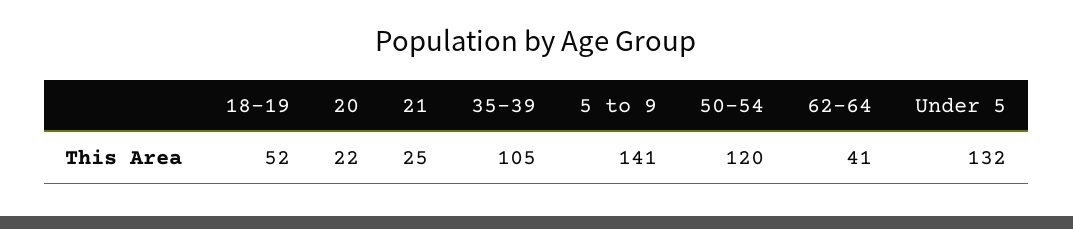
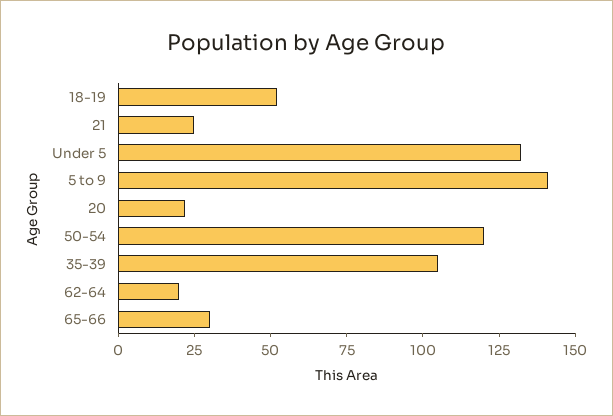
62-64: 41 -> 20
65-66: none -> 30

